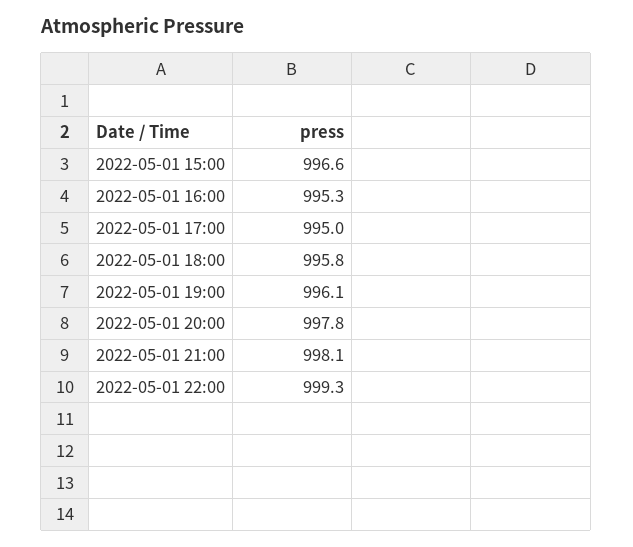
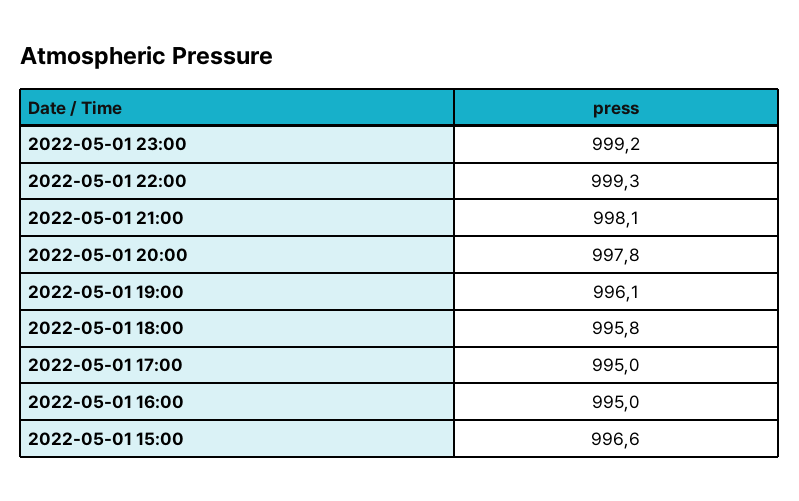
2022-05-01 16:00: 995.3 -> 995
2022-05-01 23:00: none -> 999.2

